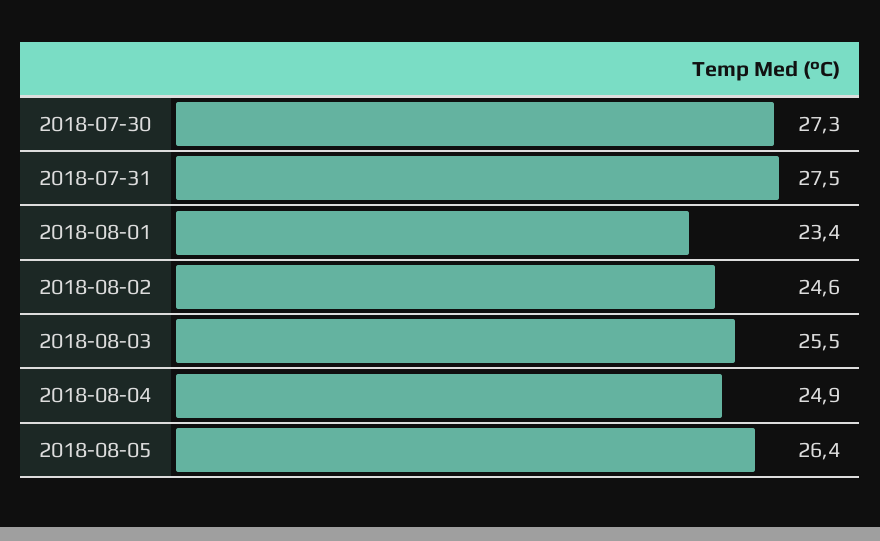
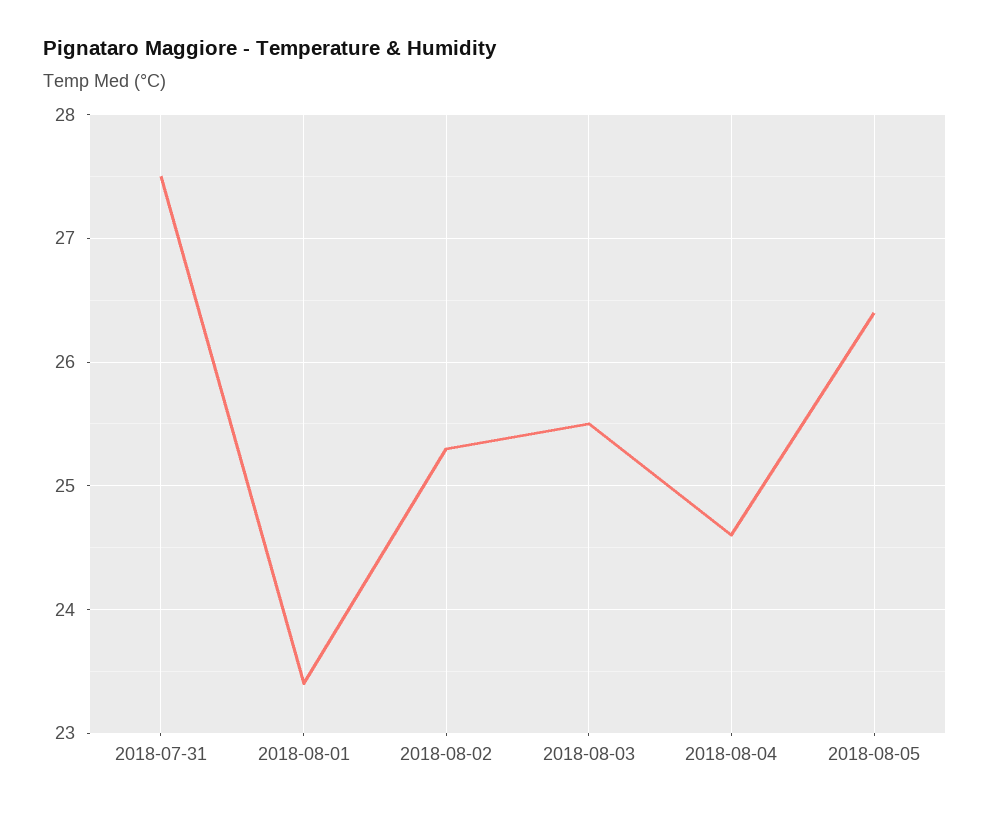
2018-07-30: 27.3 -> none
2018-08-02: 24.6 -> 25.3
2018-08-04: 24.9 -> 24.6

